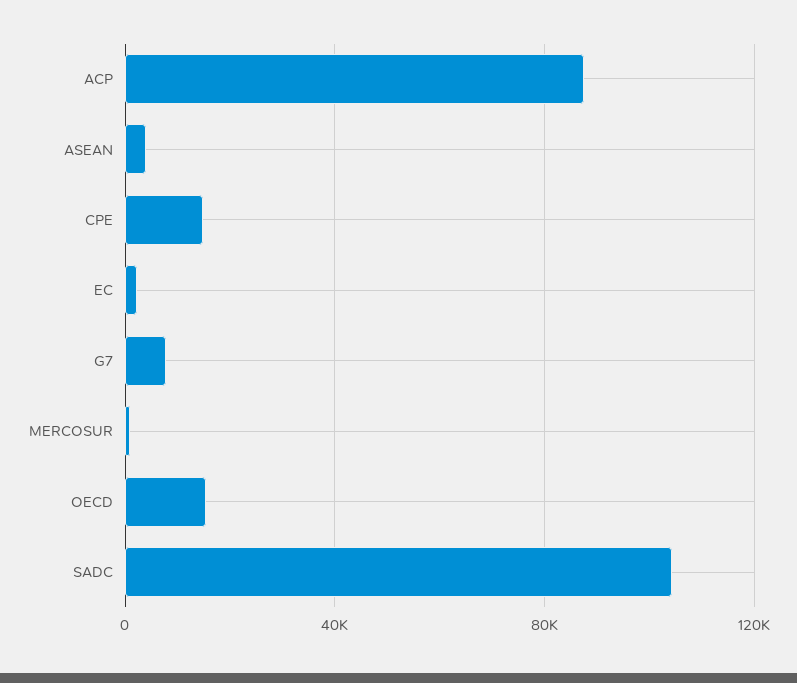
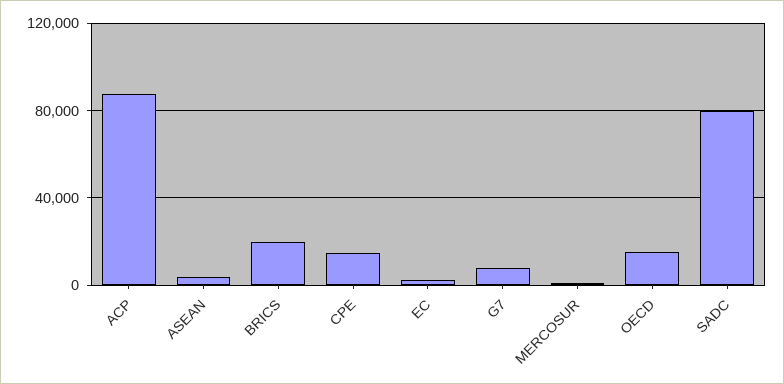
SADC: 105000 -> 80000
BRICS: none -> 20000

